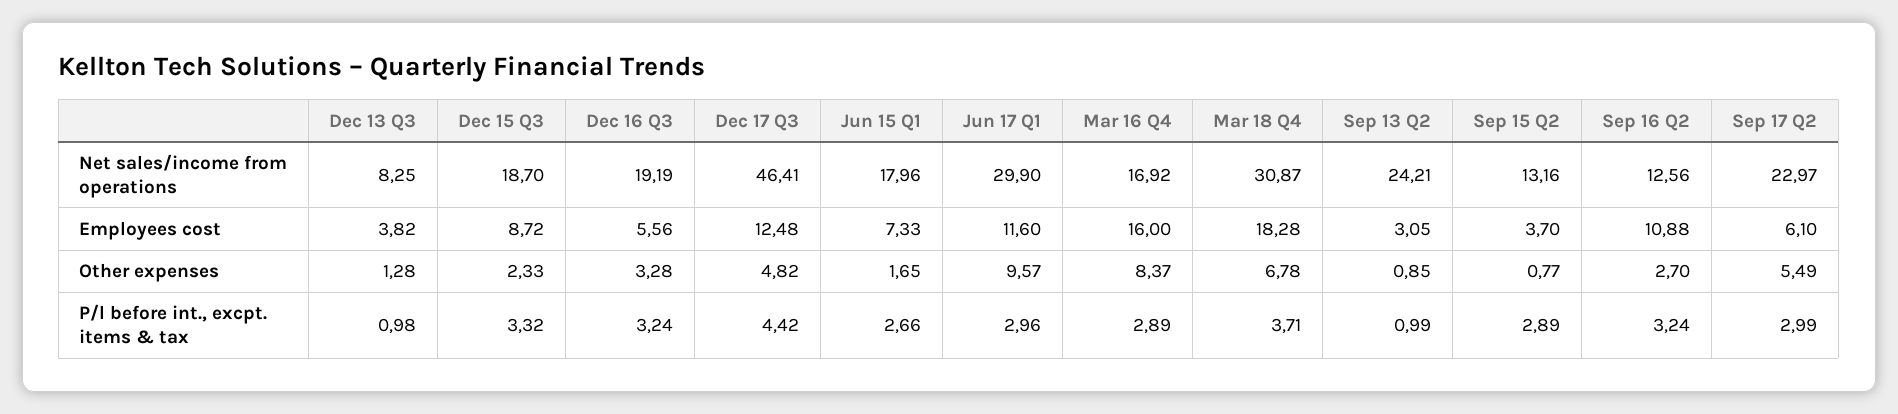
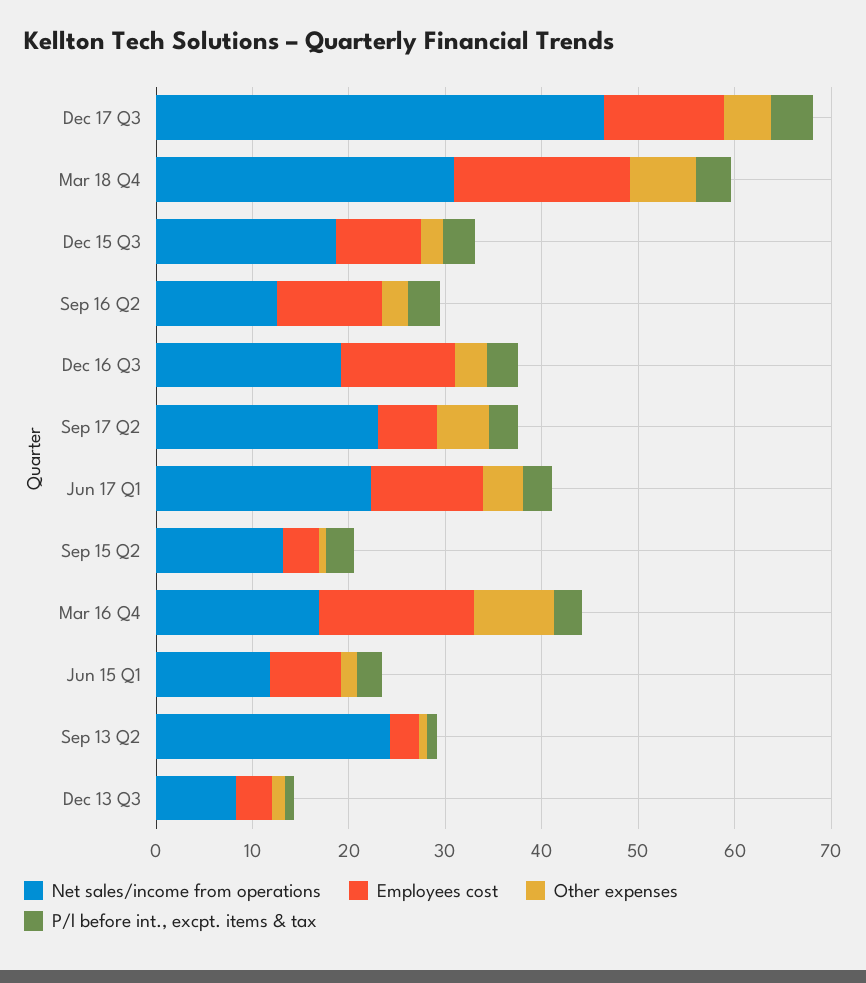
Net sales/income from operations, Jun 15 Q1: 17.96 -> 12
Net sales/income from operations, Jun 17 Q1: 29.9 -> 22
Employees cost, Dec 16 Q3: 5.56 -> 12
Other expenses, Jun 17 Q1: 9.57 -> 4

